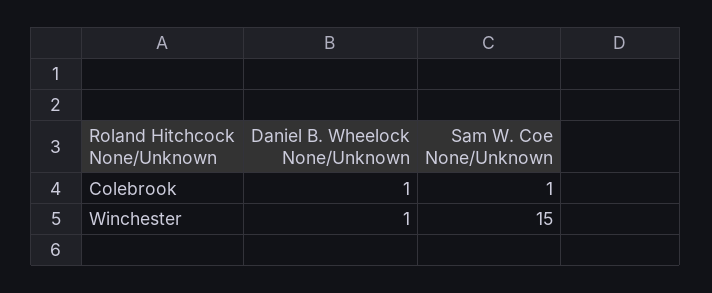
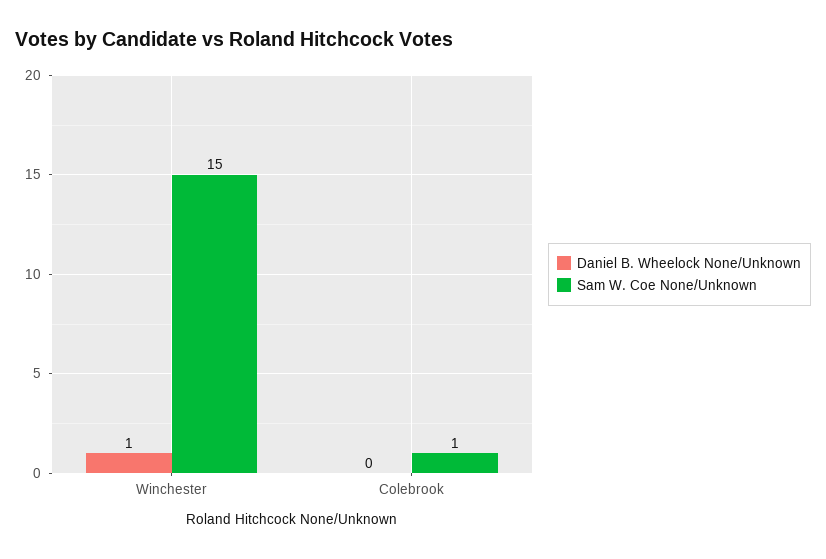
Daniel B. Wheelock None/Unknown, Colebrook: 1 -> 0

